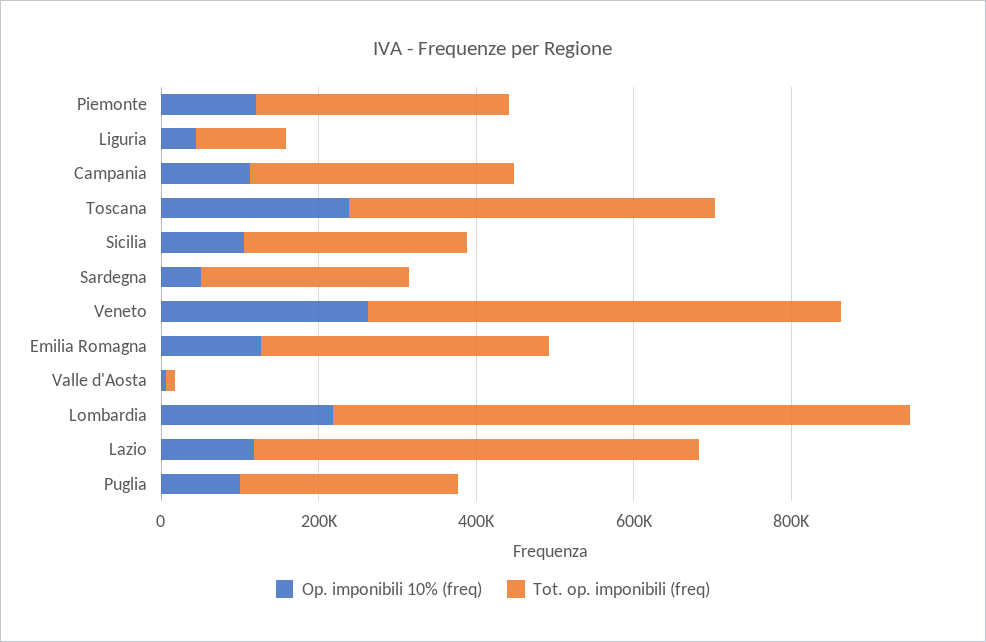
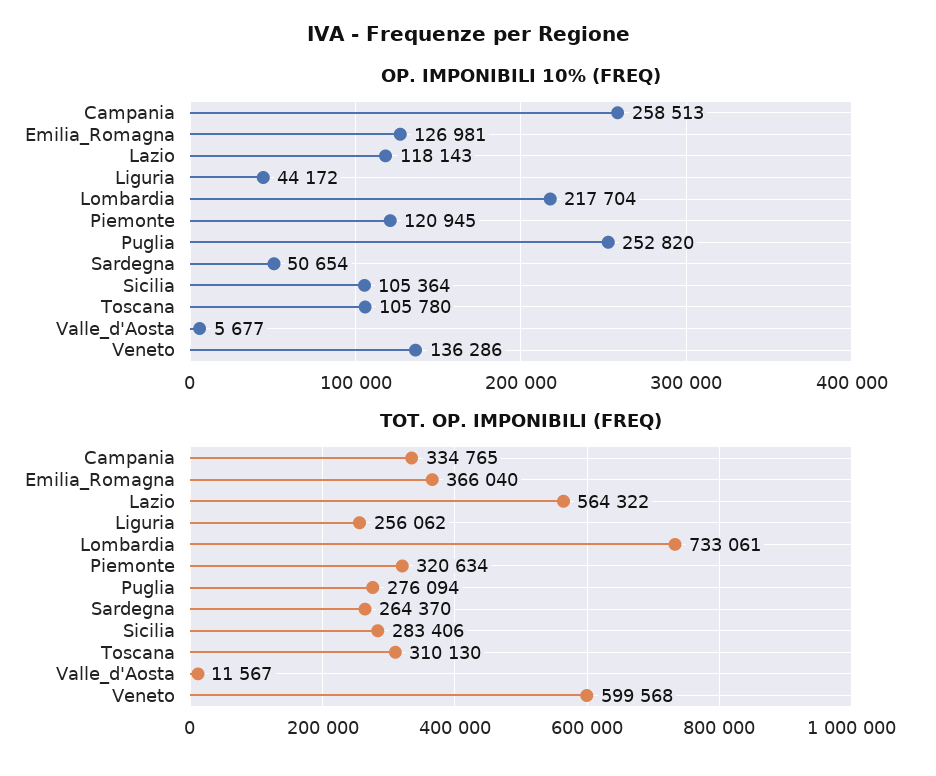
Tot. op. imponibili (freq), Liguria: 100000 -> 256062
Op. imponibili 10% (freq), Campania: 100000 -> 258513
Op. imponibili 10% (freq), Toscana: 250000 -> 105780
Tot. op. imponibili (freq), Toscana: 450000 -> 310130
Op. imponibili 10% (freq), Veneto: 250000 -> 136286
Op. imponibili 10% (freq), Puglia: 100000 -> 252820

